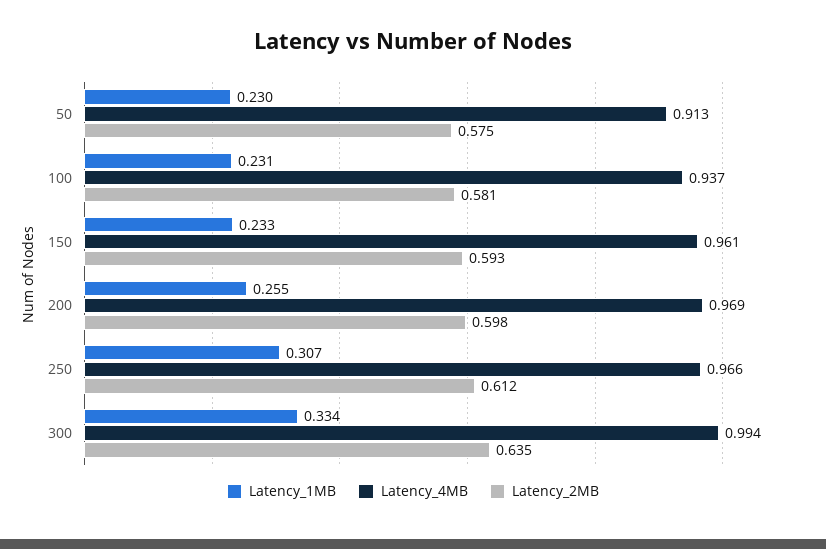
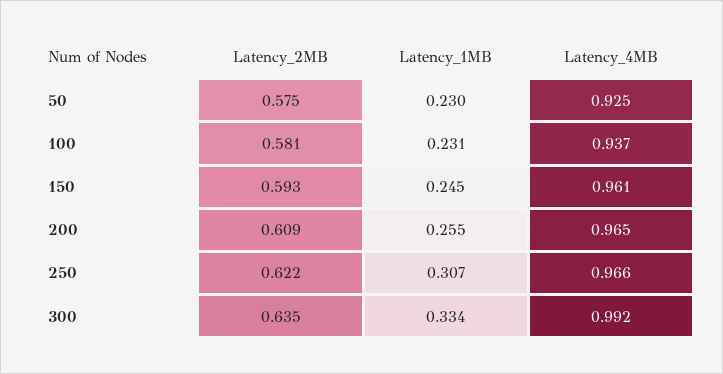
Latency_4MB, 50: 0.913 -> 0.925
Latency_1MB, 150: 0.233 -> 0.245
Latency_4MB, 200: 0.969 -> 0.965
Latency_2MB, 200: 0.598 -> 0.609
Latency_2MB, 250: 0.612 -> 0.622
Latency_4MB, 300: 0.994 -> 0.992

